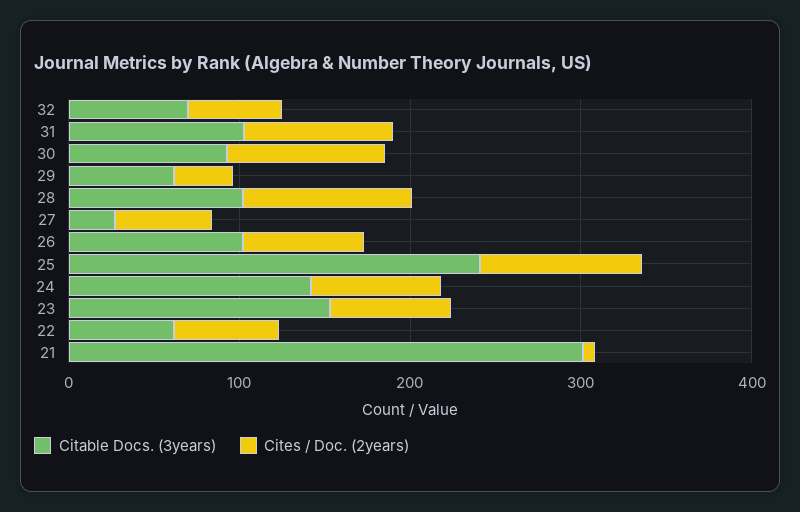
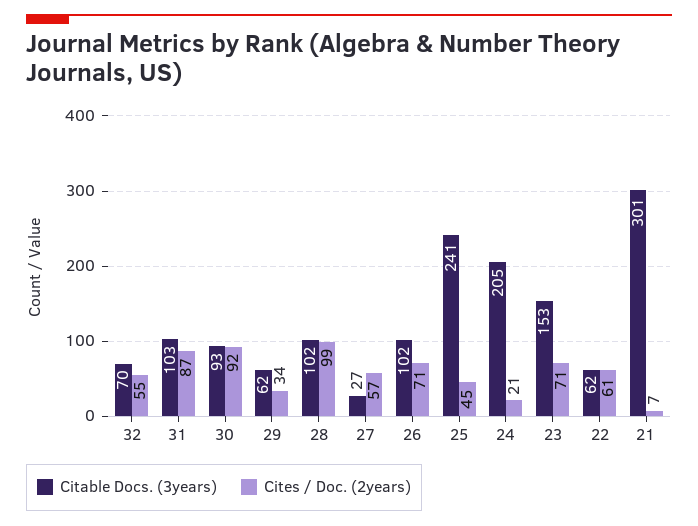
Cites / Doc. (2years), 25: 100 -> 45
Citable Docs. (3years), 24: 140 -> 205
Cites / Doc. (2years), 24: 80 -> 21

